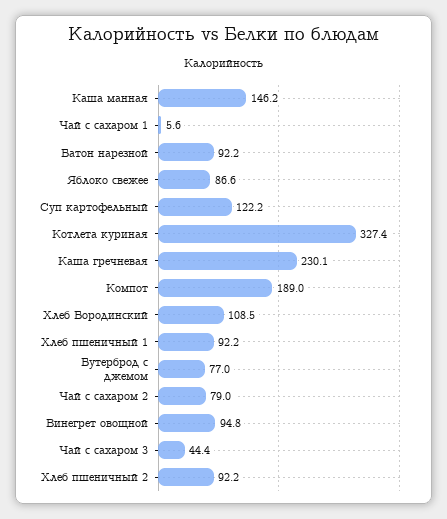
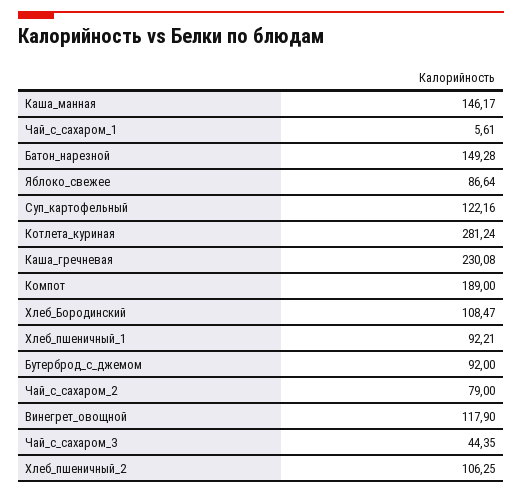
Батон нарезной: 92.2 -> 149.28
Котлета куриная: 327.4 -> 281.24
Бутерброд с джемом: 77 -> 92
Винегрет овощной: 94.8 -> 117.9
Хлеб пшеничный 2: 92.2 -> 106.25

